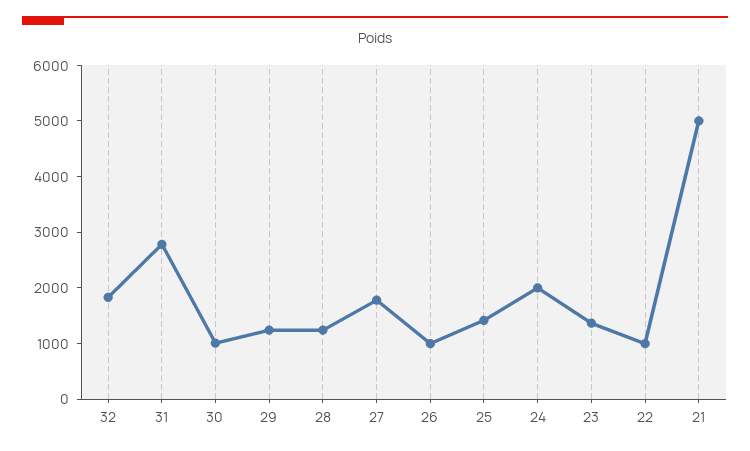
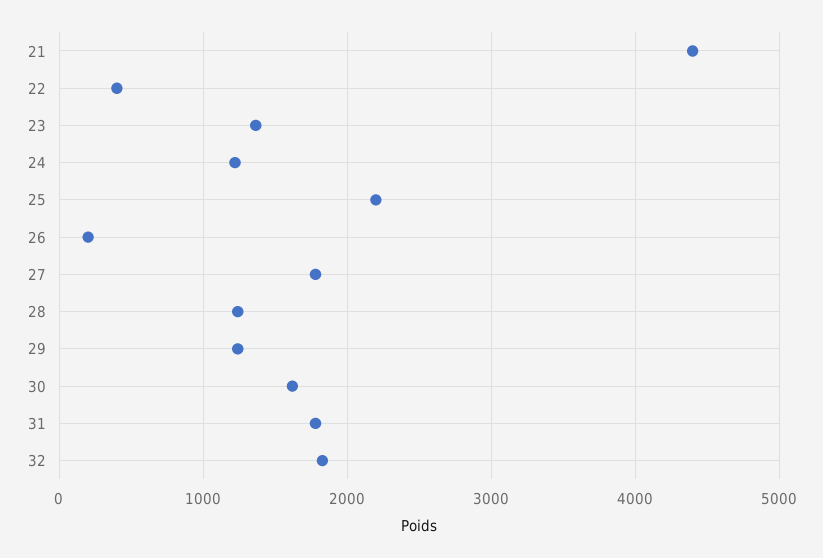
31: 2800 -> 1800
30: 1000 -> 1600
26: 1000 -> 200
25: 1400 -> 2200
24: 2000 -> 1200
22: 1000 -> 400
21: 5000 -> 4400

